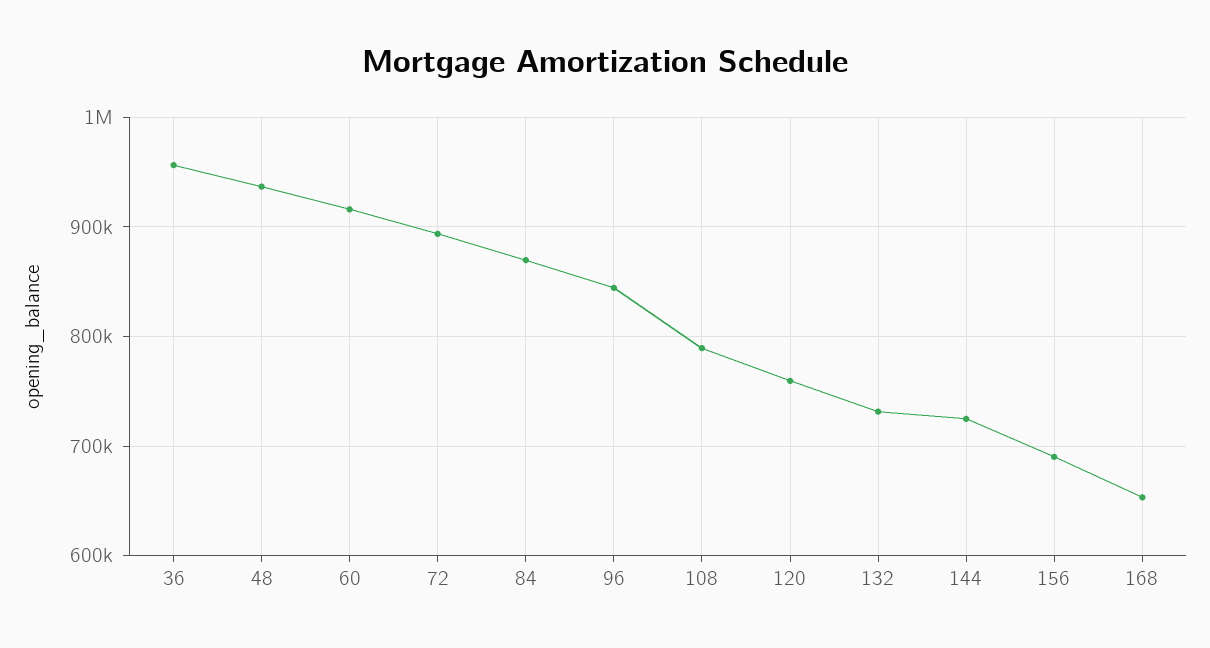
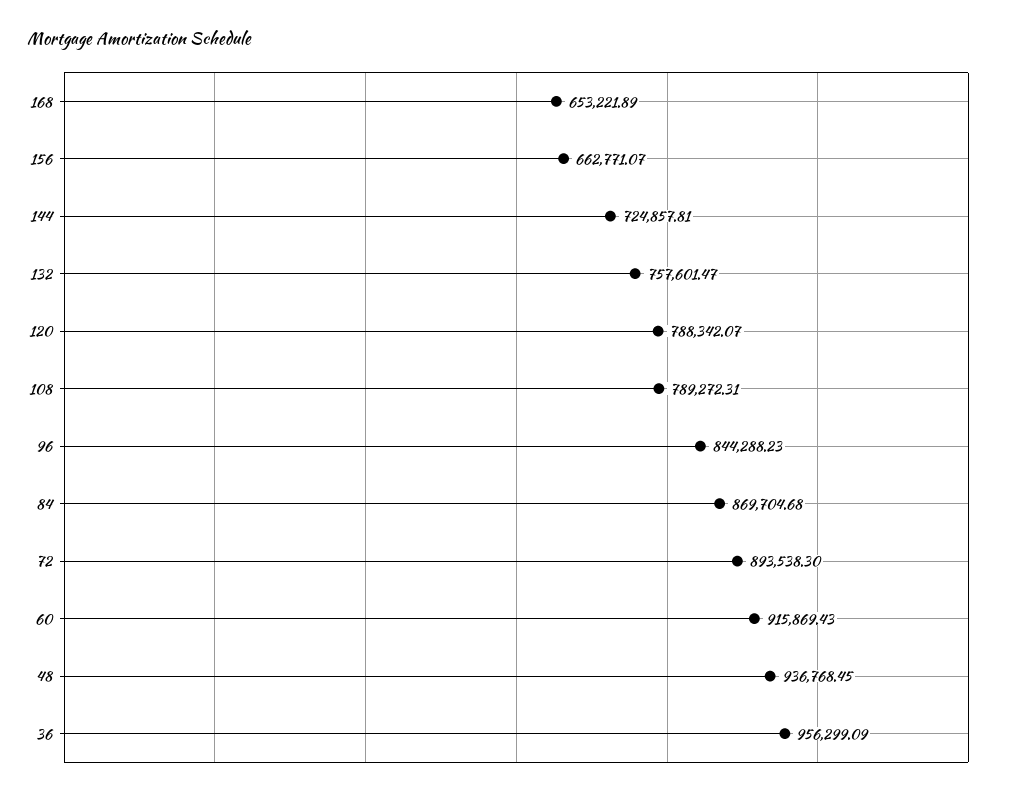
120: 760000 -> 788342.07
132: 730000 -> 757601.47
156: 690000 -> 662771.07

